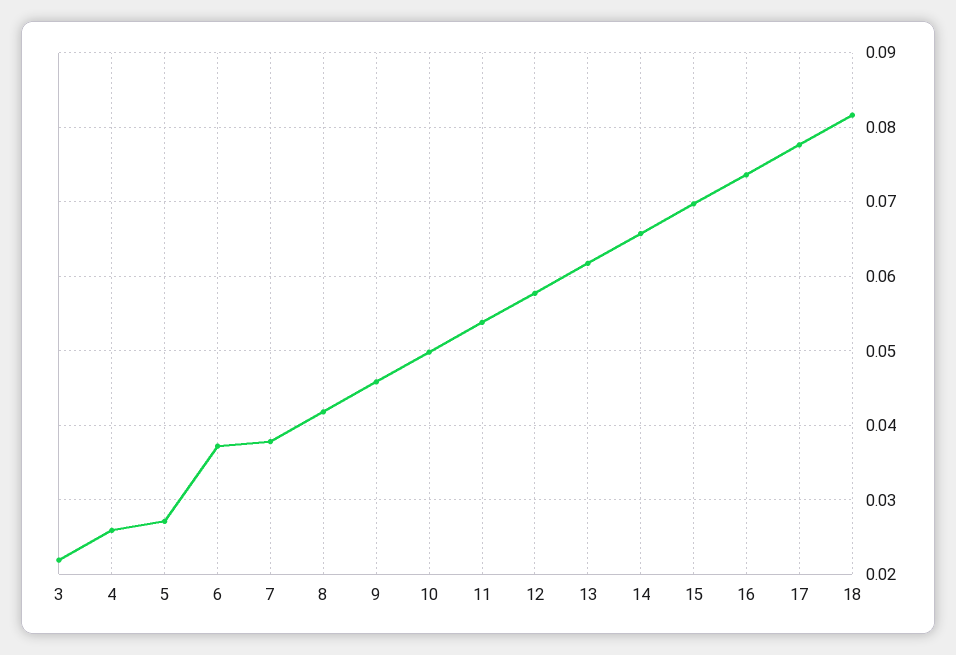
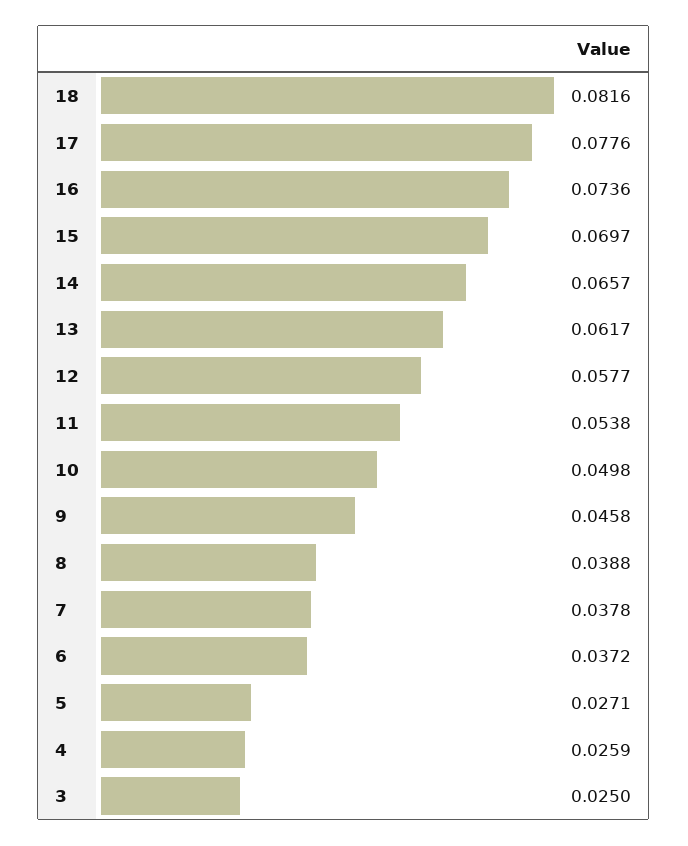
3: 0.022 -> 0.025
8: 0.042 -> 0.0388

